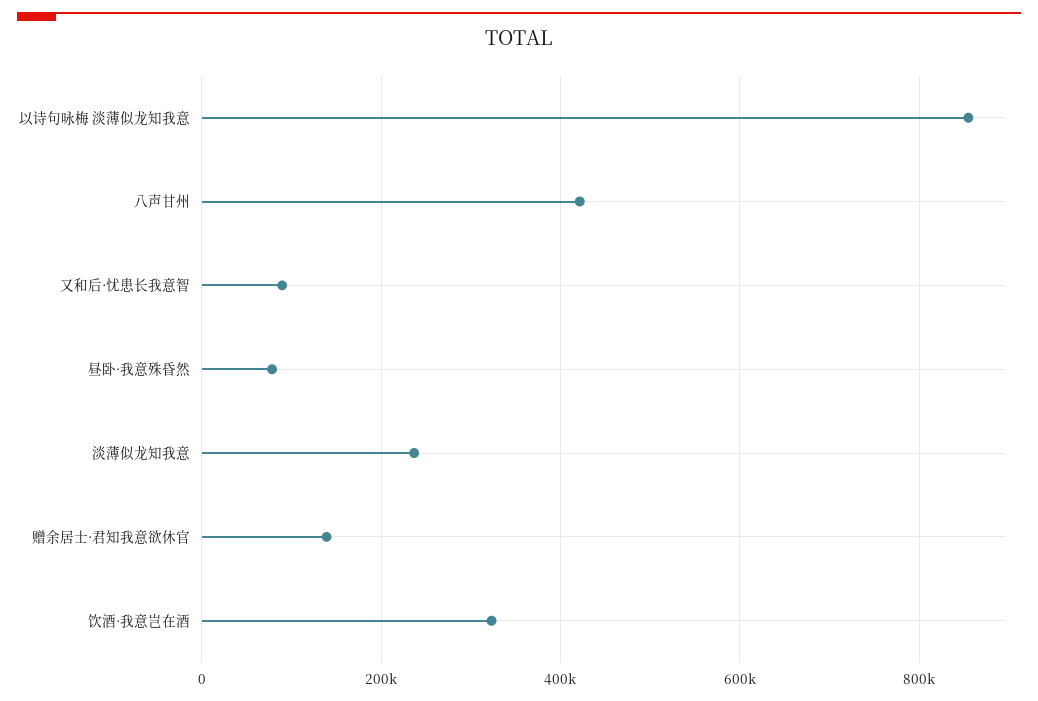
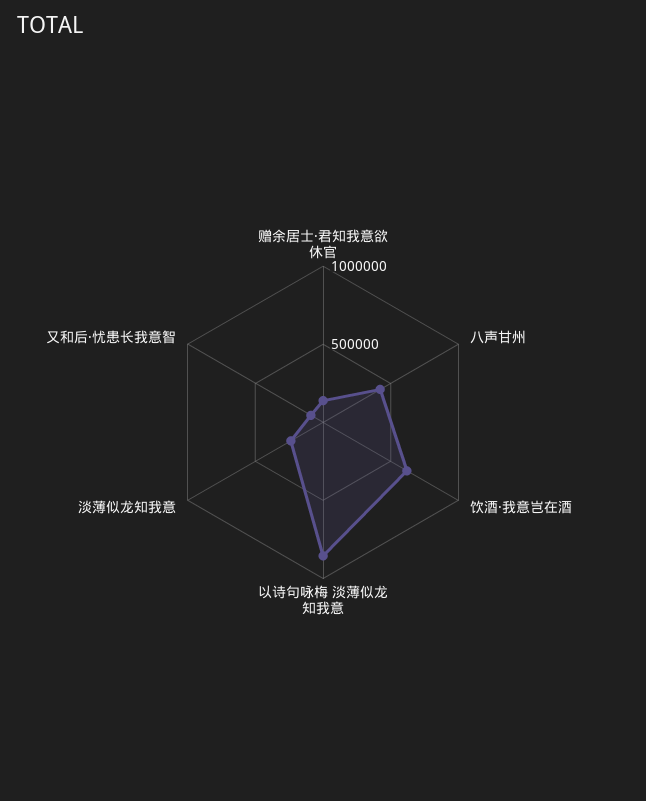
昼卧·我意殊昏然: 80000 -> none
饮酒·我意岂在酒: 320000 -> 600000

